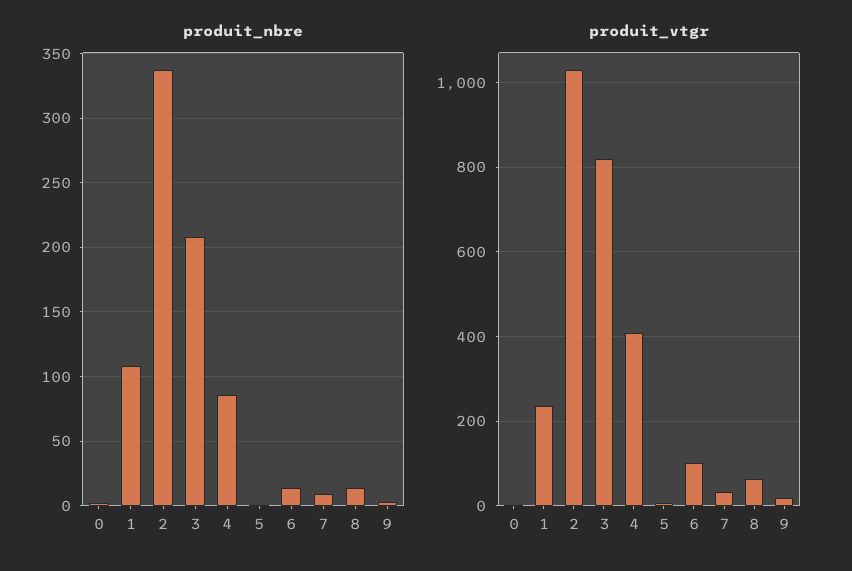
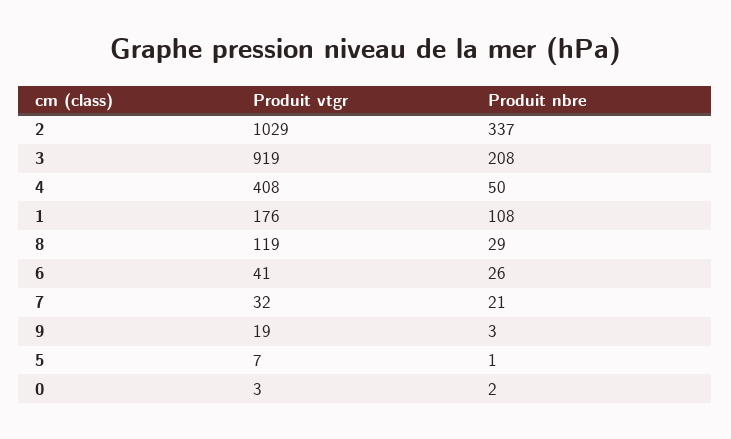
produit_nbre, 4: 85 -> 50
produit_nbre, 6: 15 -> 26
produit_nbre, 7: 10 -> 21
produit_nbre, 8: 15 -> 29
produit_vtgr, 1: 240 -> 176
produit_vtgr, 3: 820 -> 919
produit_vtgr, 6: 100 -> 41
produit_vtgr, 8: 60 -> 119

